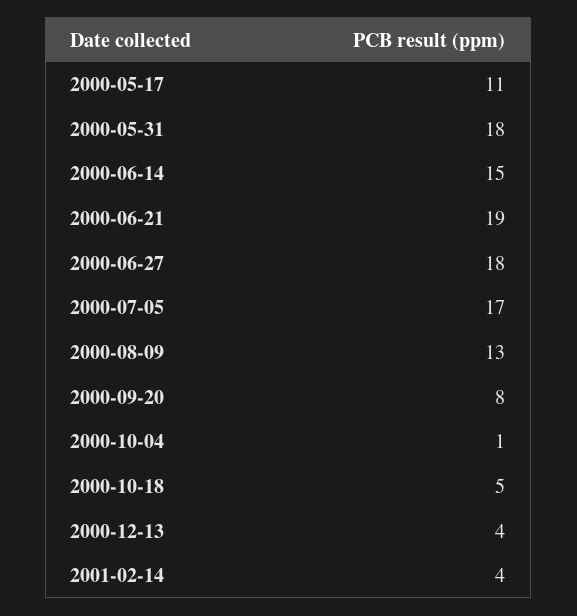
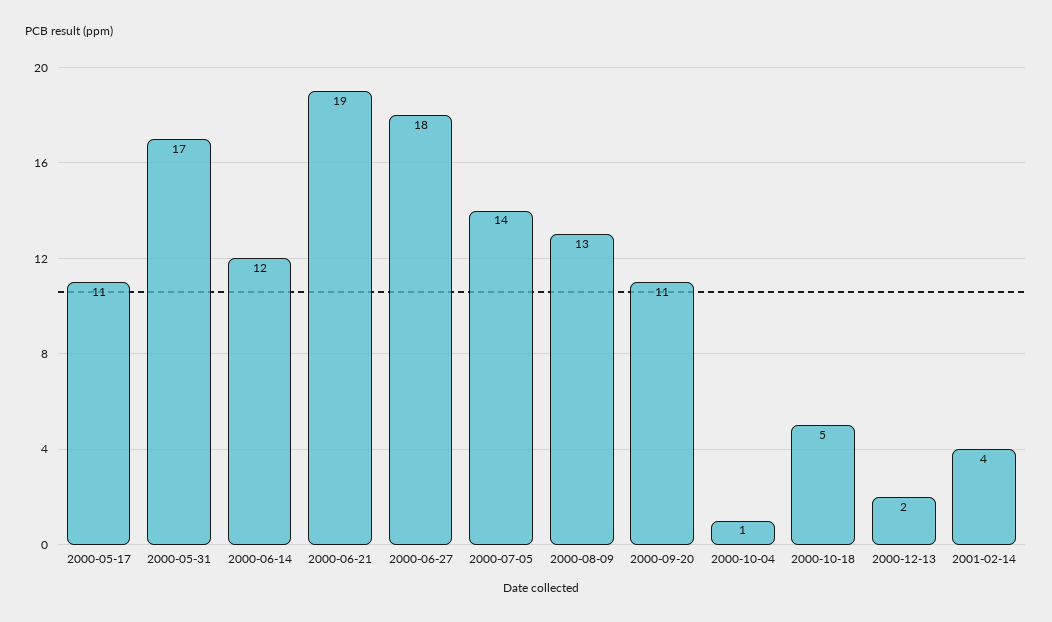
2000-05-31: 18 -> 17
2000-06-14: 15 -> 12
2000-07-05: 17 -> 14
2000-09-20: 8 -> 11
2000-12-13: 4 -> 2

